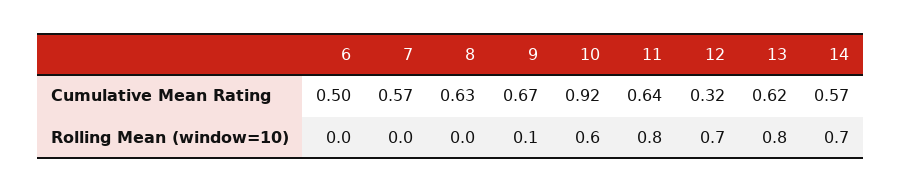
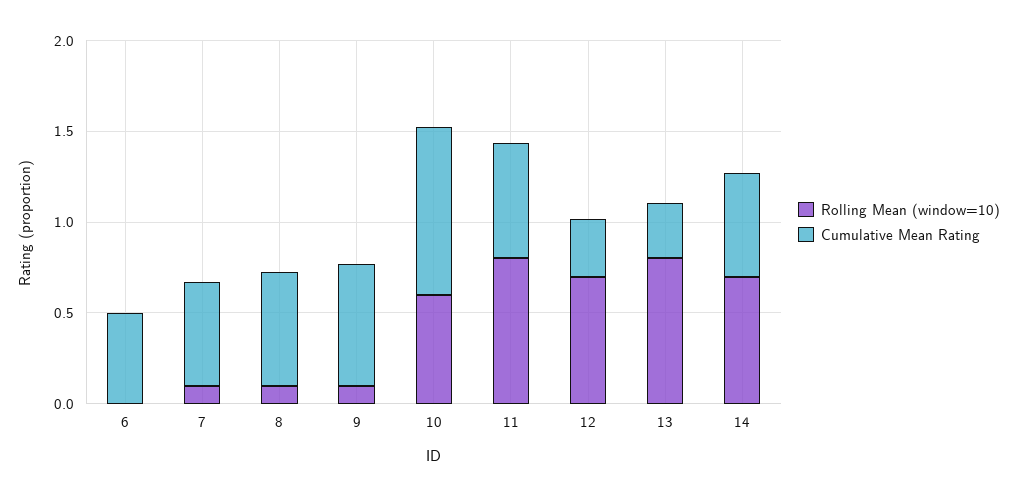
Cumulative Mean Rating, 13: 0.62 -> 0.3
Rolling Mean (window=10), 7: 0 -> 0.1
Rolling Mean (window=10), 8: 0 -> 0.1

